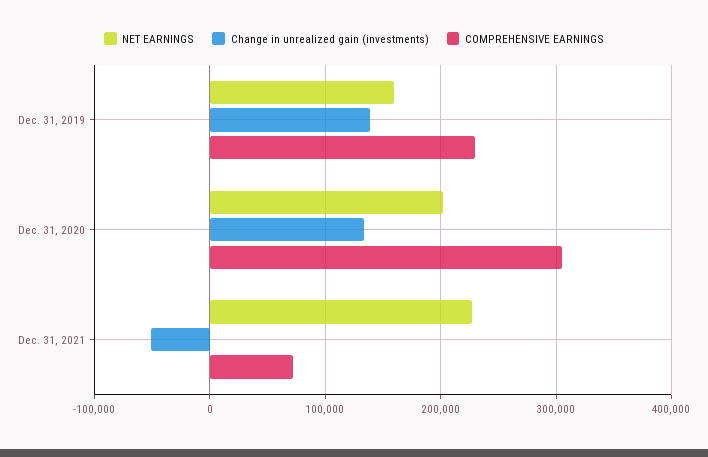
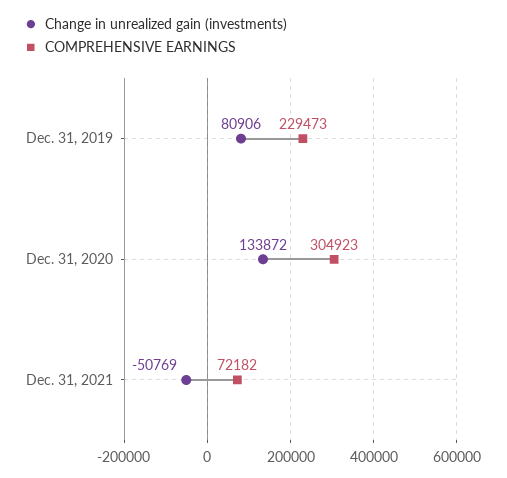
NET EARNINGS, Dec. 31, 2019: 160000 -> none
Change in unrealized gain (investments), Dec. 31, 2019: 140000 -> 80906
NET EARNINGS, Dec. 31, 2020: 200000 -> none
NET EARNINGS, Dec. 31, 2021: 230000 -> none

